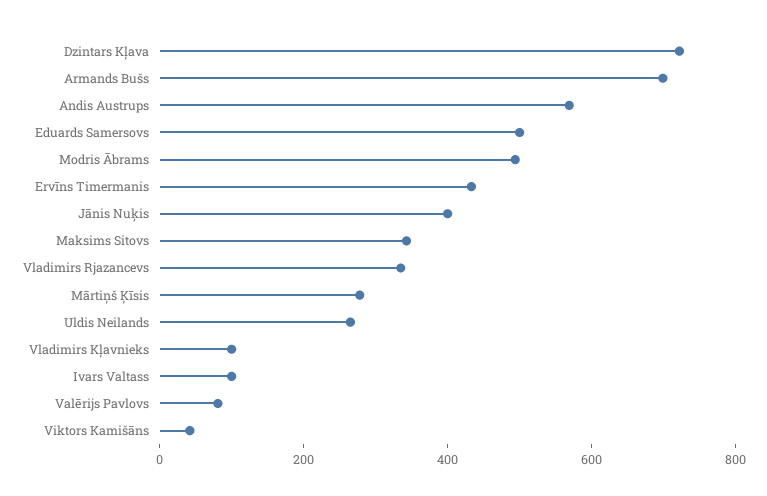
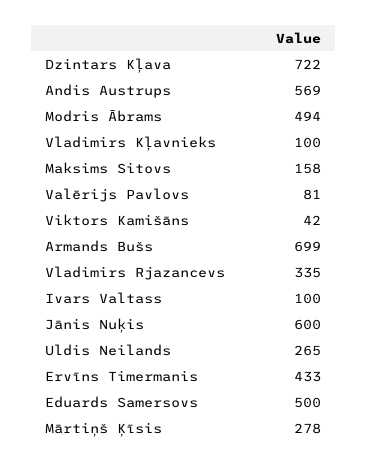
Jānis Nuķis: 400 -> 600
Maksims Sitovs: 350 -> 158

